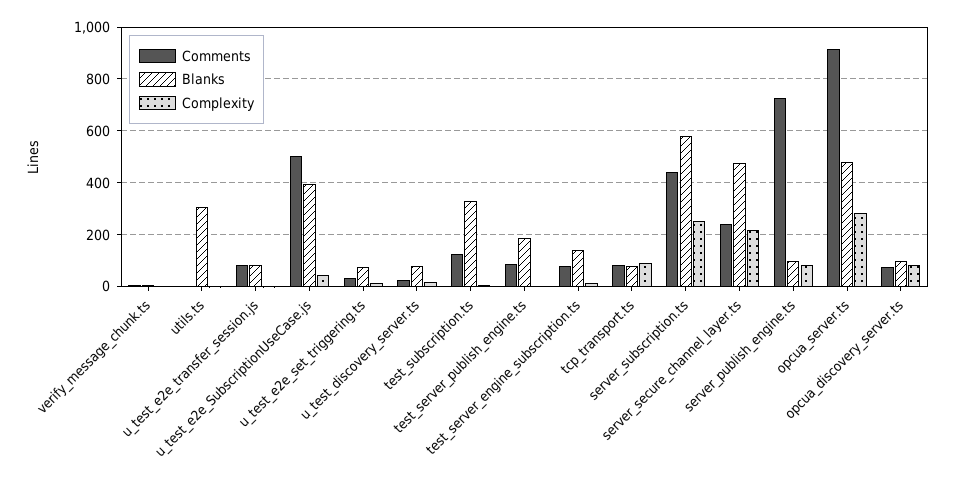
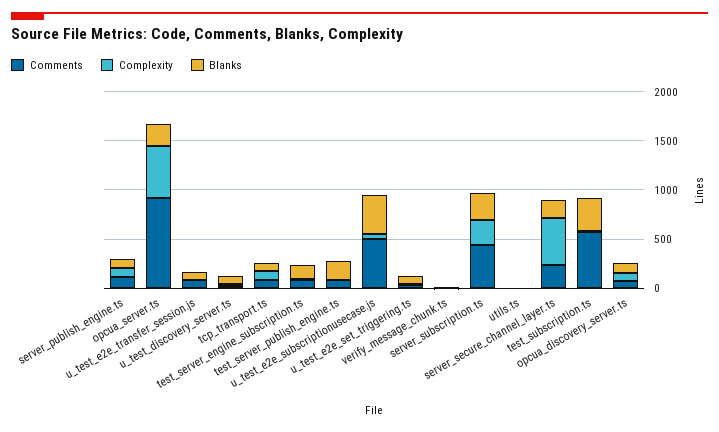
Blanks, utils.ts: 300 -> 0
Comments, test_subscription.ts: 125 -> 600
Blanks, server_subscription.ts: 575 -> 300
Blanks, server_secure_channel_layer.ts: 475 -> 200
Complexity, server_secure_channel_layer.ts: 225 -> 500
Comments, server_publish_engine.ts: 725 -> 100
Blanks, opcua_server.ts: 475 -> 200
Complexity, opcua_server.ts: 275 -> 500

